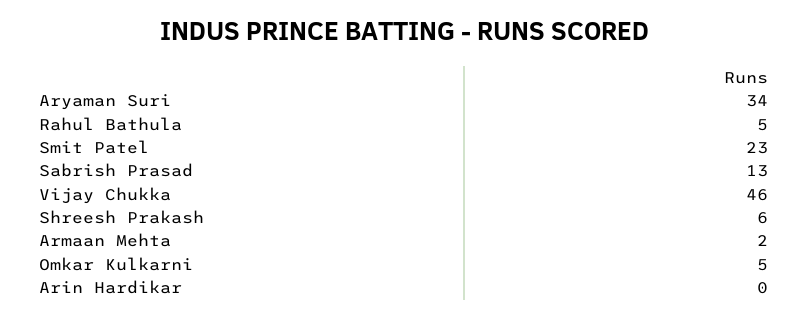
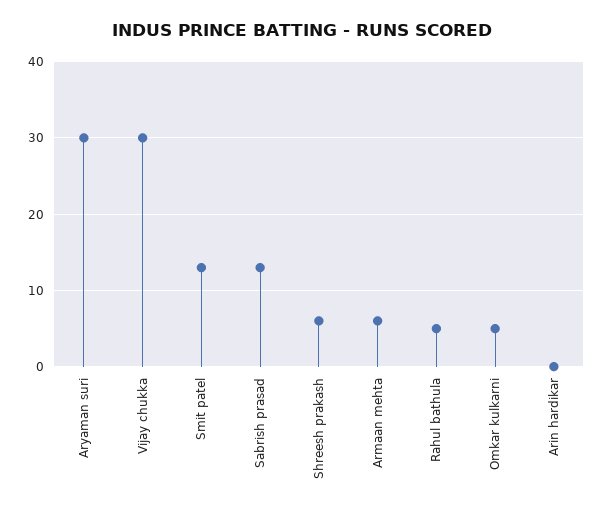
Aryaman Suri: 34 -> 30
Smit Patel: 23 -> 13
Vijay Chukka: 46 -> 30
Armaan Mehta: 2 -> 6

